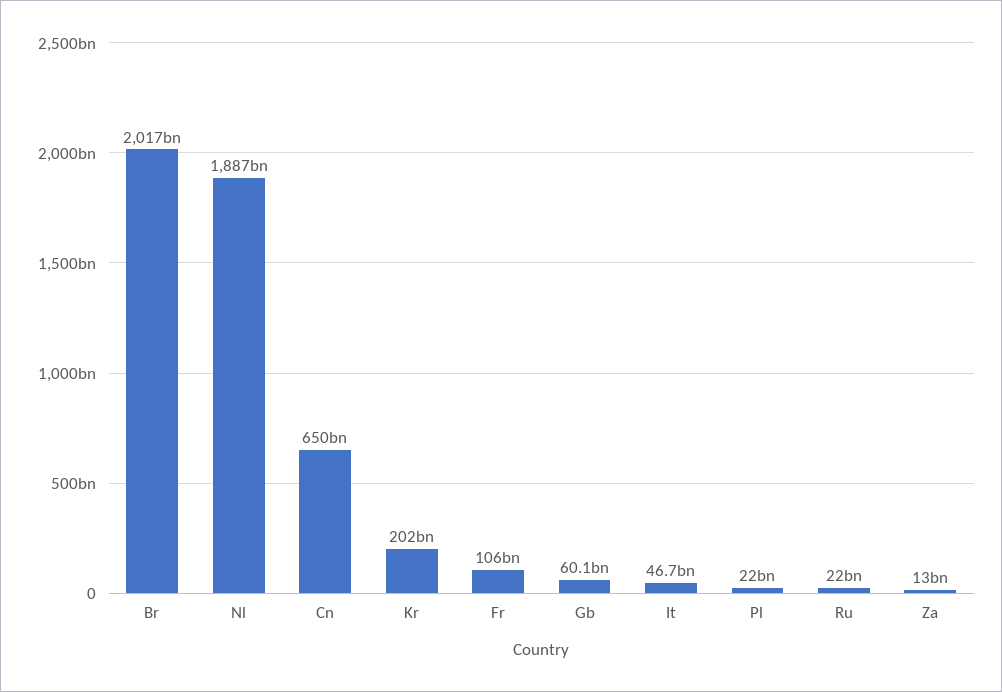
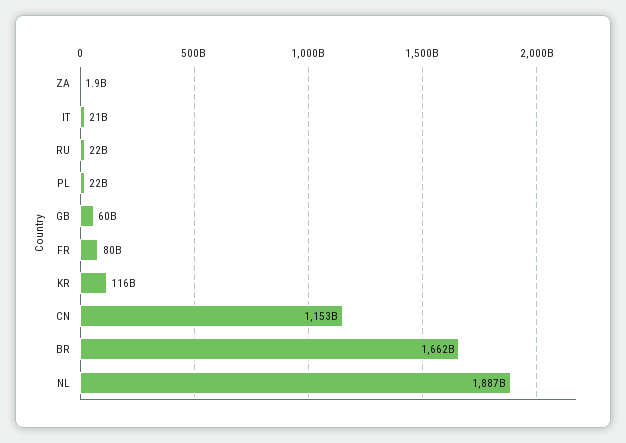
Br: 2017000000000 -> 1662000000000
Cn: 650000000000 -> 1153000000000
Kr: 202000000000 -> 116000000000
Fr: 106000000000 -> 80000000000
It: 46700000000 -> 21000000000
Za: 13000000000 -> 1900000000

